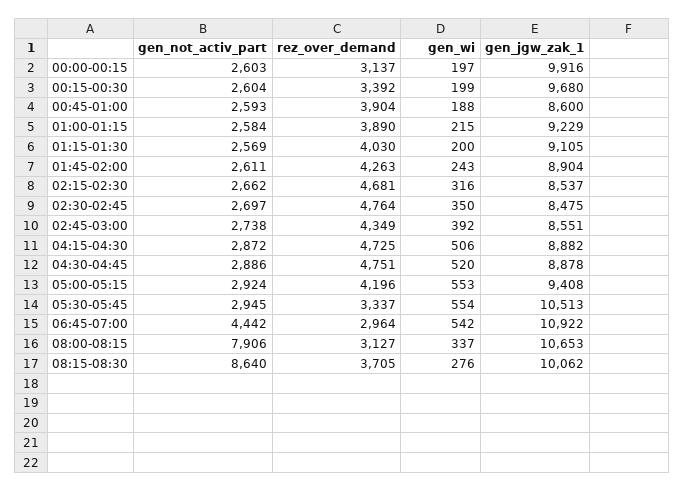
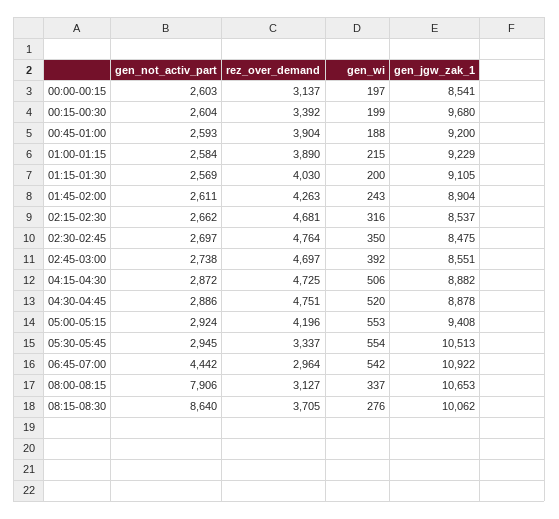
gen_jgw_zak_1, 00:00-00:15: 9916 -> 8541
gen_jgw_zak_1, 00:45-01:00: 8600 -> 9200
rez_over_demand, 02:45-03:00: 4349 -> 4697

